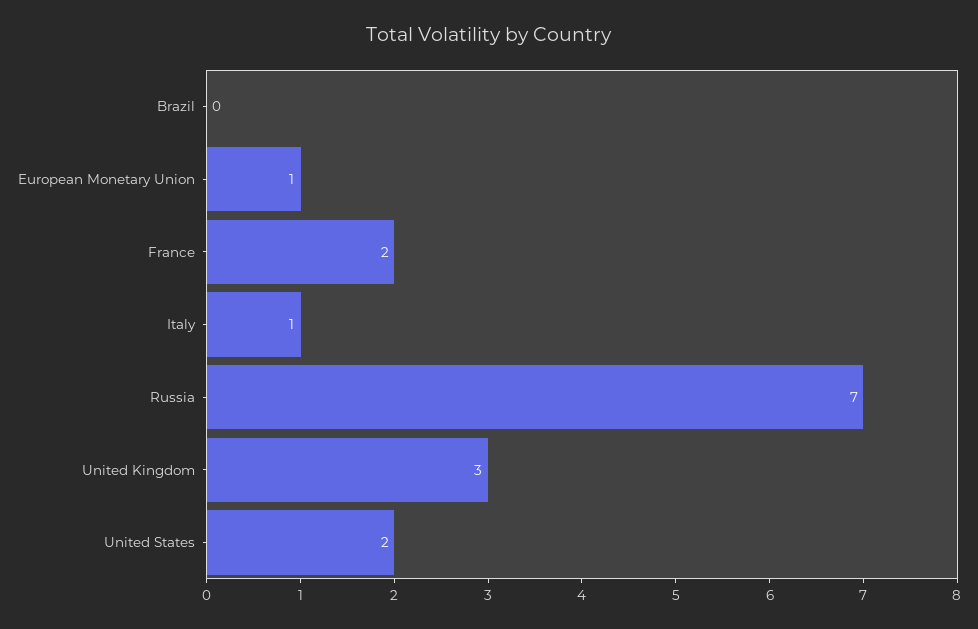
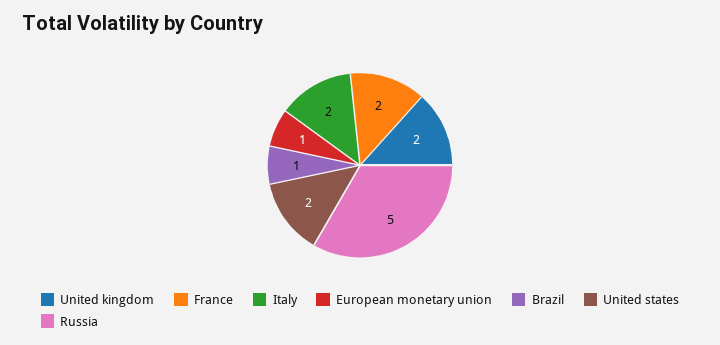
Brazil: 0 -> 1
Italy: 1 -> 2
Russia: 7 -> 5
United Kingdom: 3 -> 2

